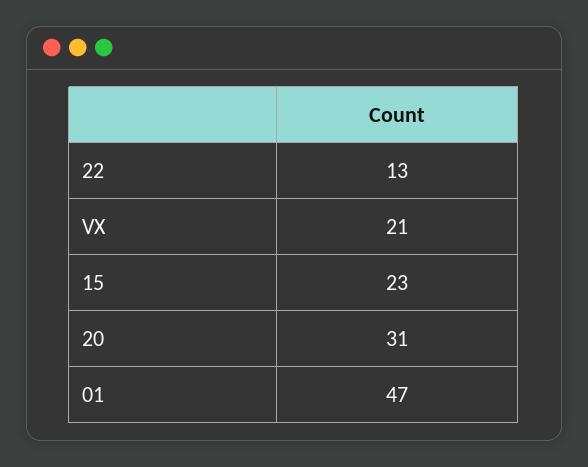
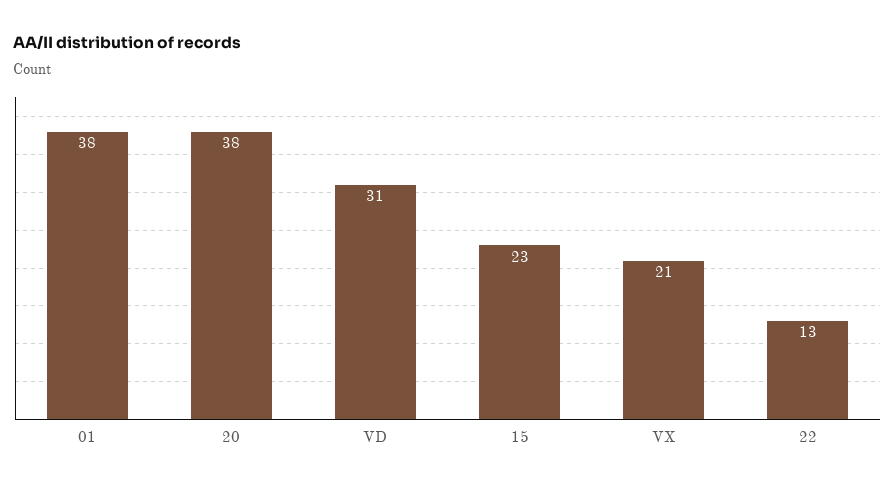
20: 31 -> 38
01: 47 -> 38
VD: none -> 31

